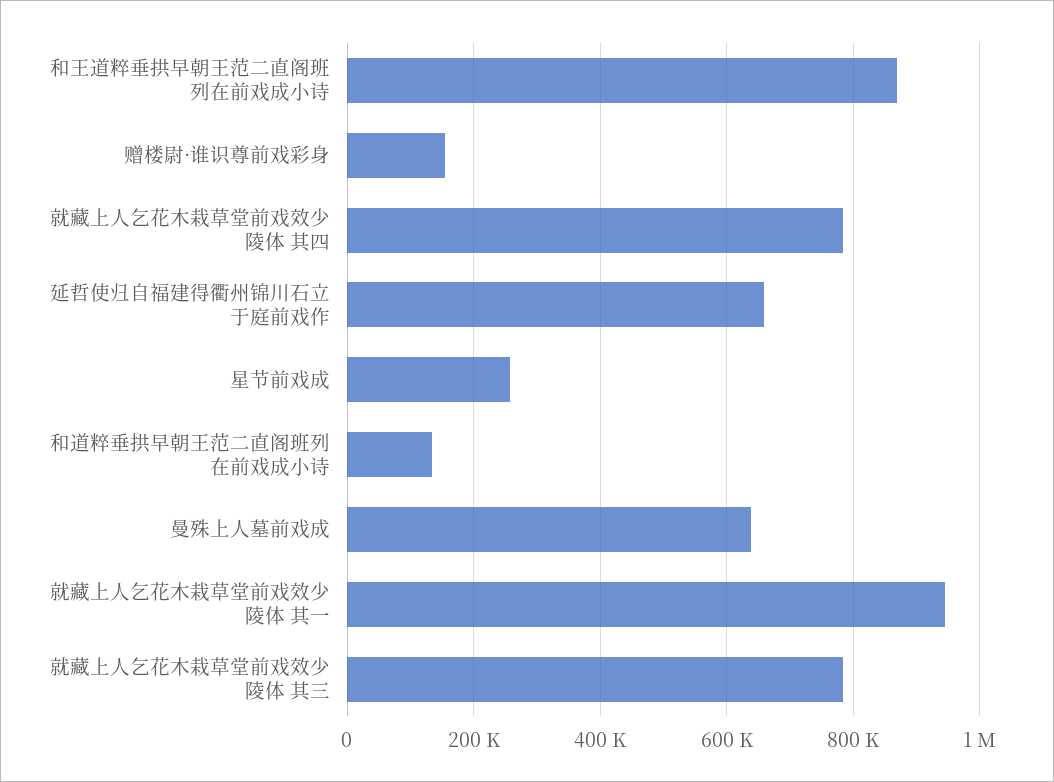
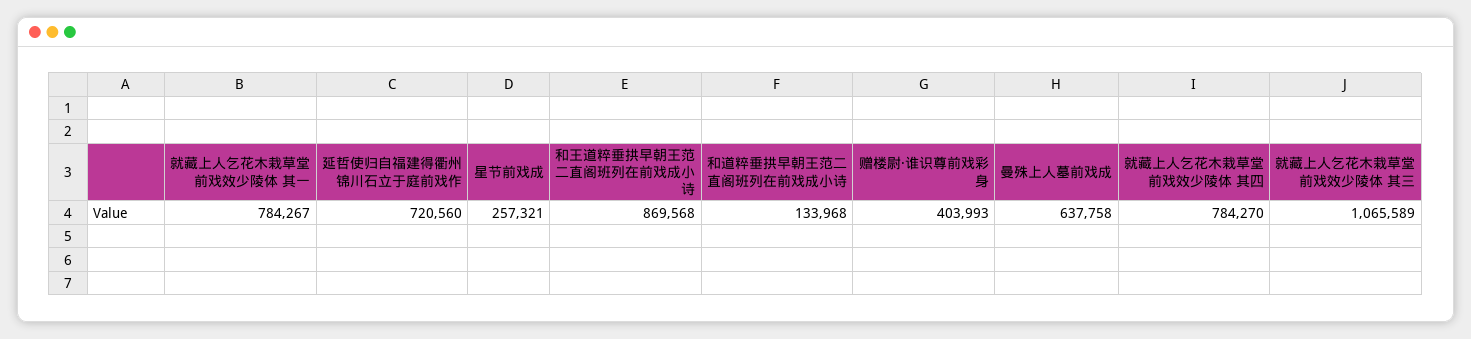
赠楼尉·谁识尊前戏彩身: 160000 -> 403993
延哲使归自福建得衢州锦川石立于庭前戏作: 660000 -> 720560
就藏上人乞花木栽草堂前戏效少陵体 其一: 940000 -> 784267
就藏上人乞花木栽草堂前戏效少陵体 其三: 780000 -> 1065589

